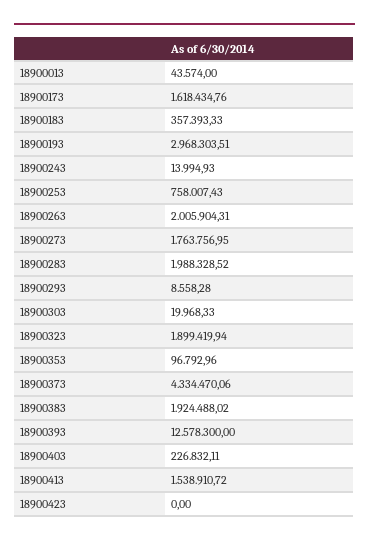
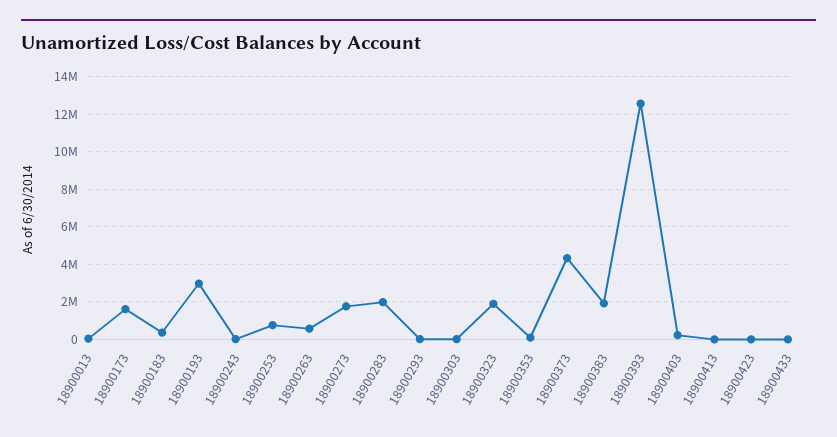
18900263: 2005904.31 -> 500000
18900413: 1538910.72 -> 0
18900433: none -> 0

